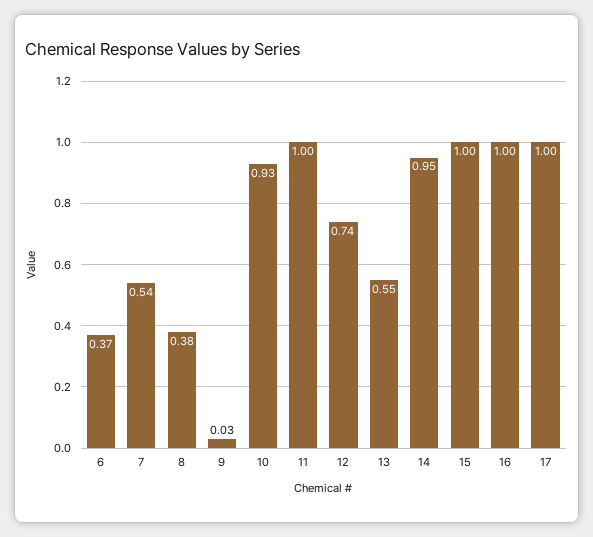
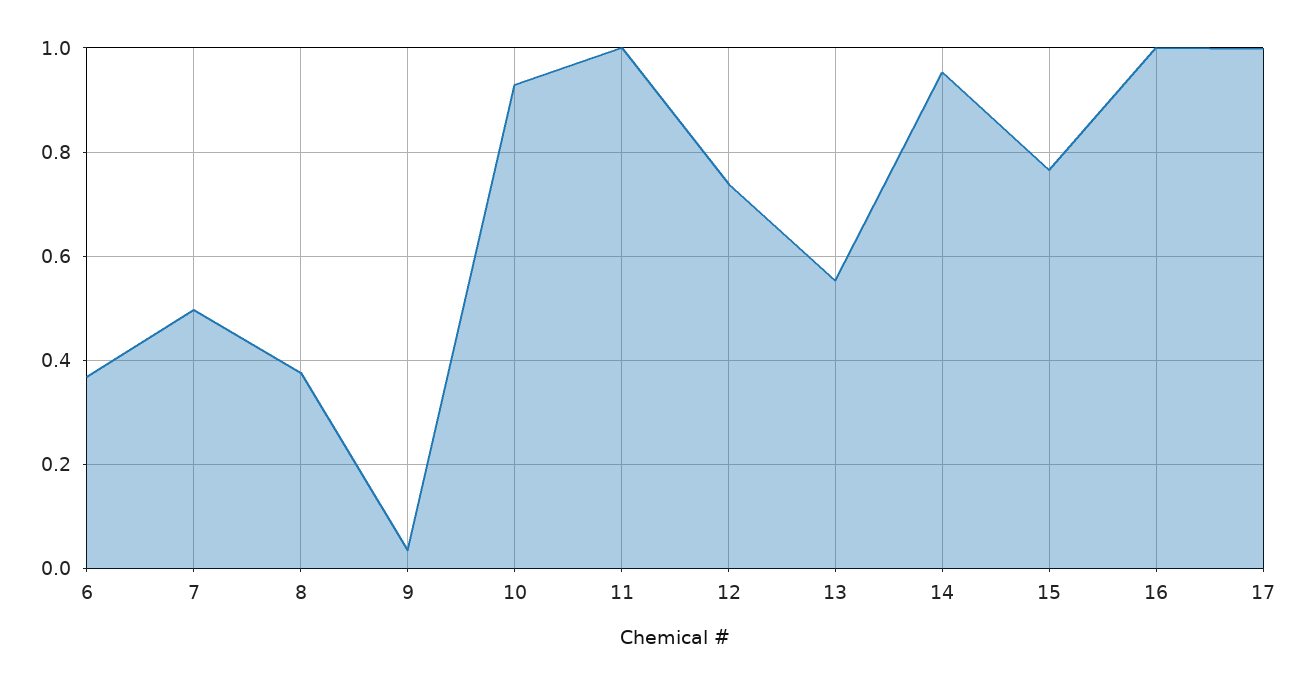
7: 0.54 -> 0.5
15: 1 -> 0.76

